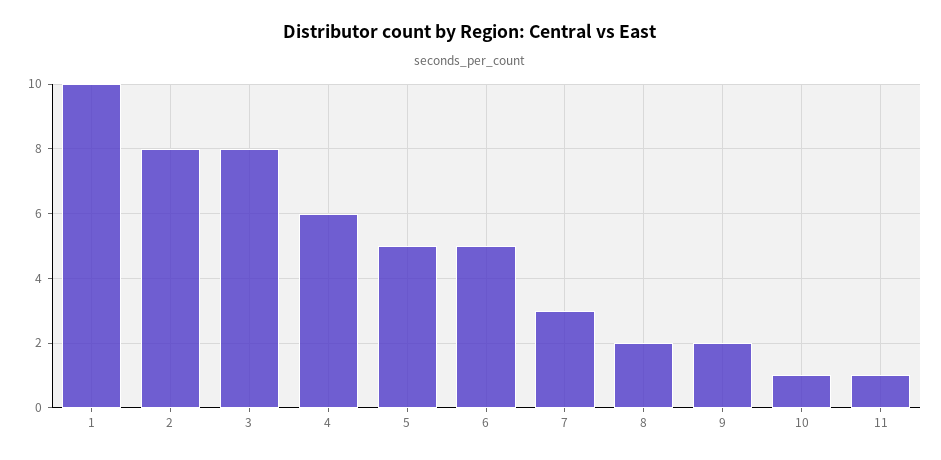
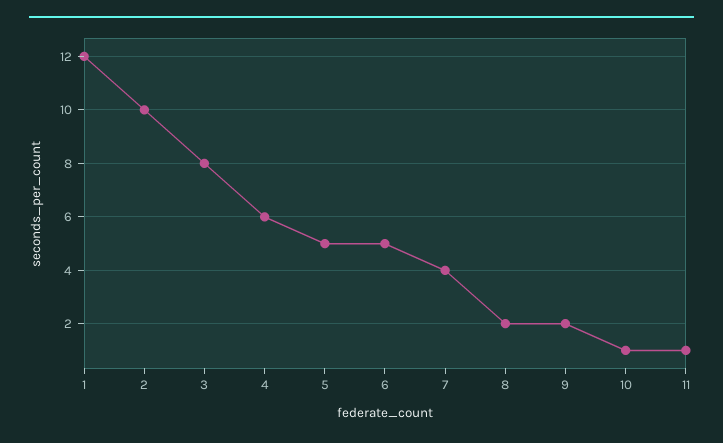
1: 10 -> 12
2: 8 -> 10
7: 3 -> 4

